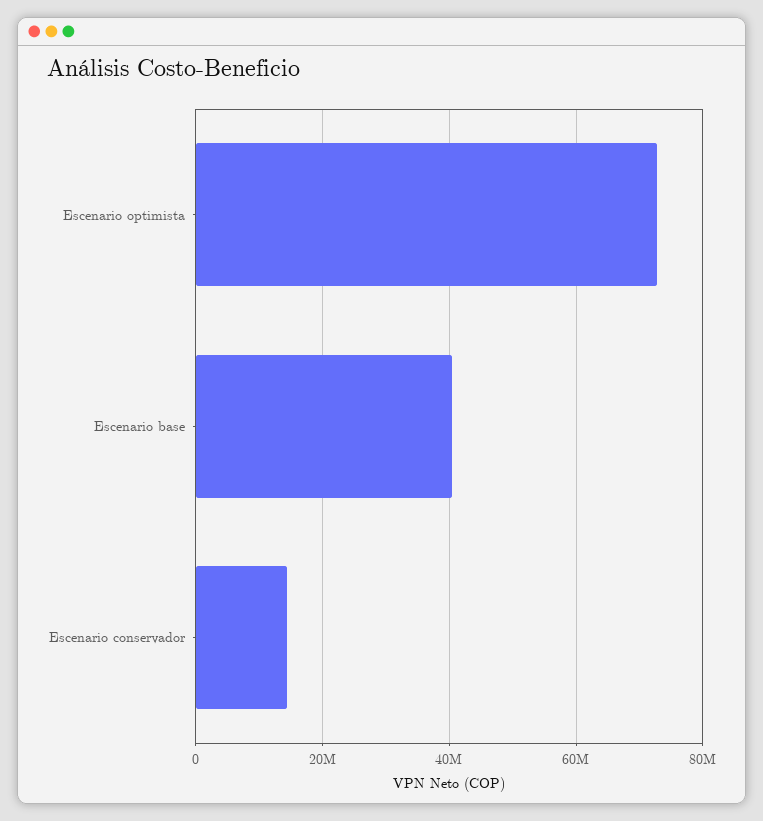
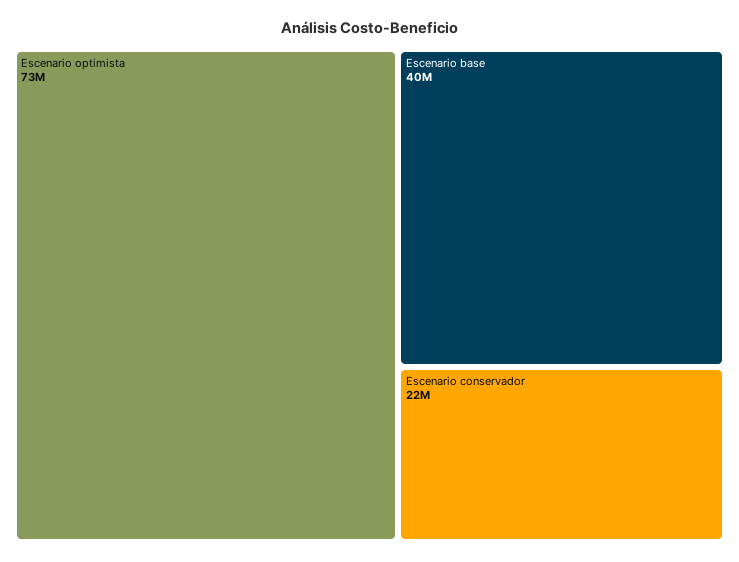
Escenario conservador: 14000000 -> 22000000

